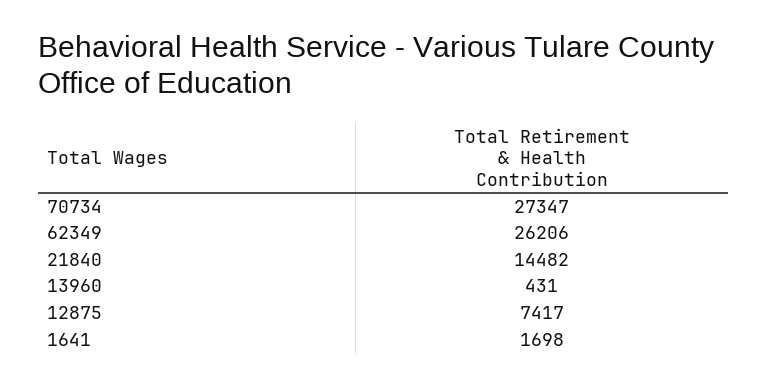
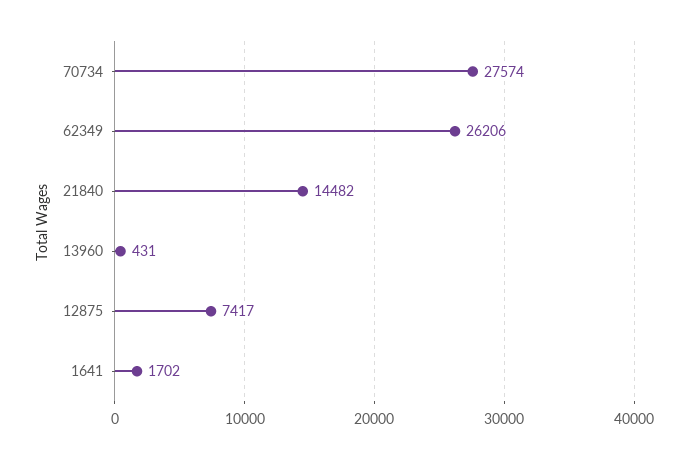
70734: 27347 -> 27574
1641: 1698 -> 1702

